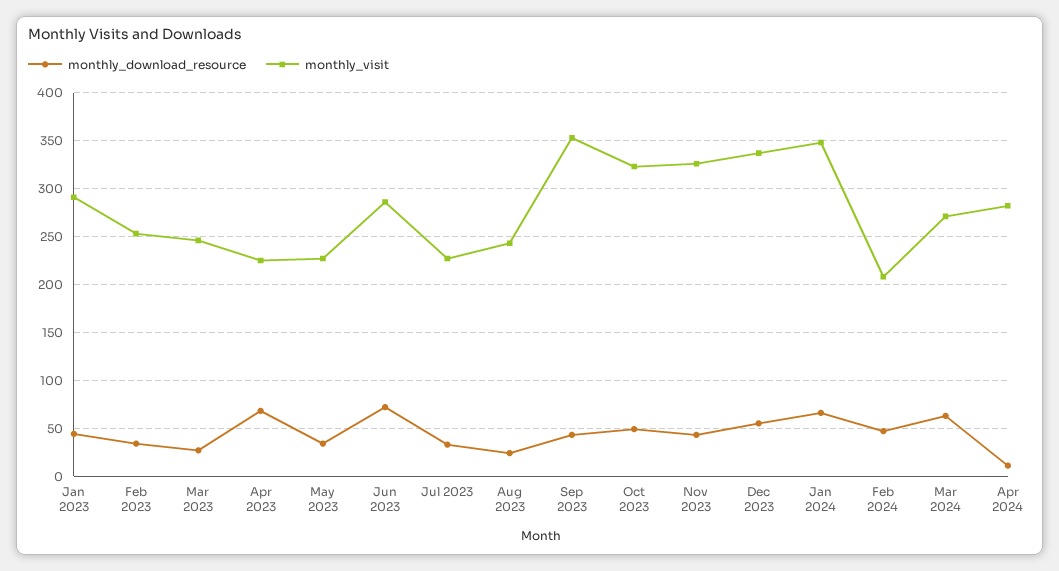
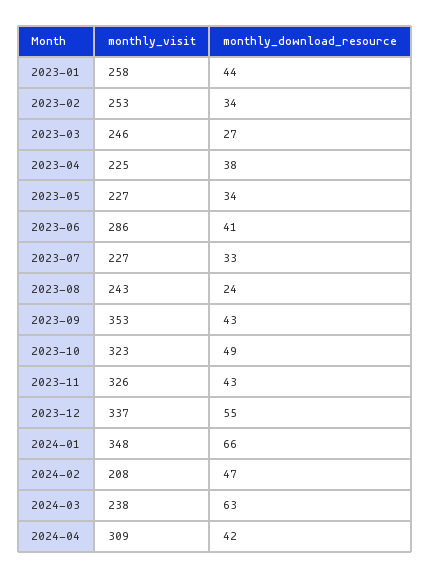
monthly_visit, Jan 2023: 290 -> 258
monthly_download_resource, Apr 2023: 70 -> 38
monthly_download_resource, Jun 2023: 70 -> 41
monthly_visit, Mar 2024: 270 -> 238
monthly_download_resource, Apr 2024: 10 -> 42
monthly_visit, Apr 2024: 280 -> 309

